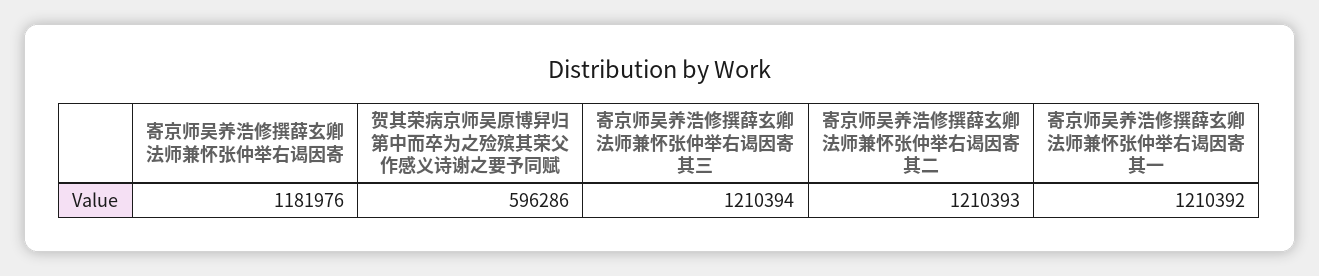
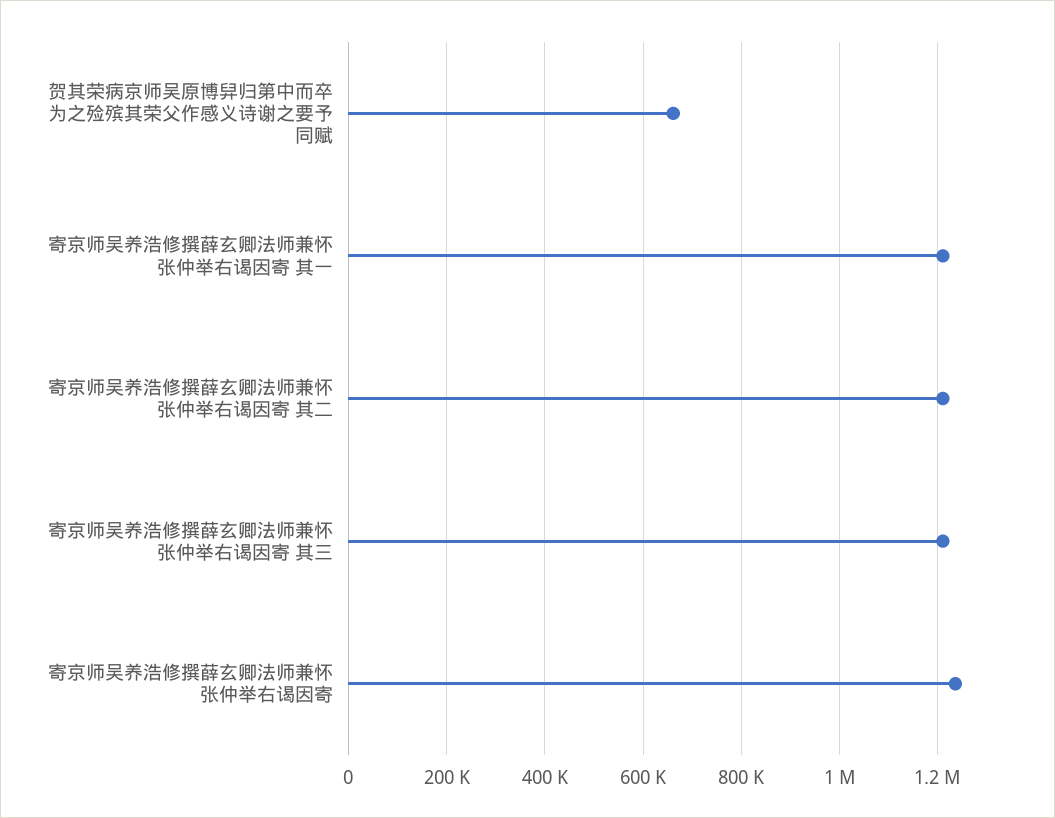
寄京师吴养浩修撰薛玄卿法师兼怀张仲举右谒因寄: 1181976 -> 1240000
贺其荣病京师吴原博舁归第中而卒为之殓殡其荣父作感义诗谢之要予同赋: 596286 -> 660000

